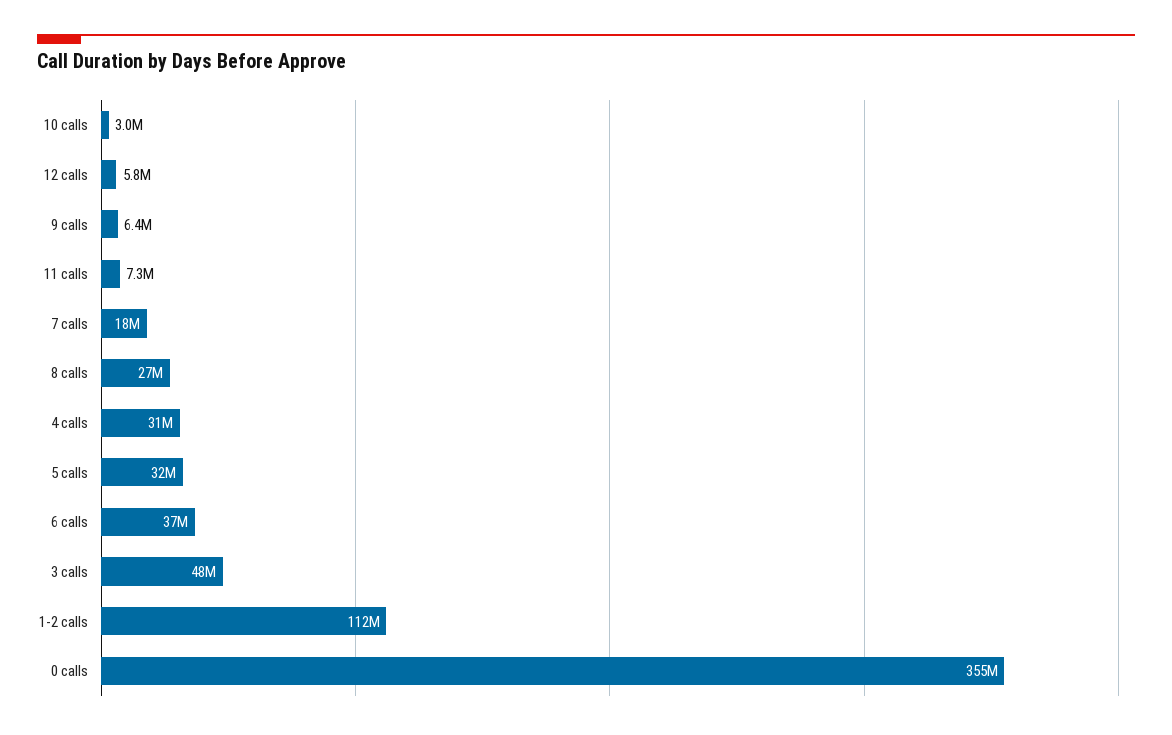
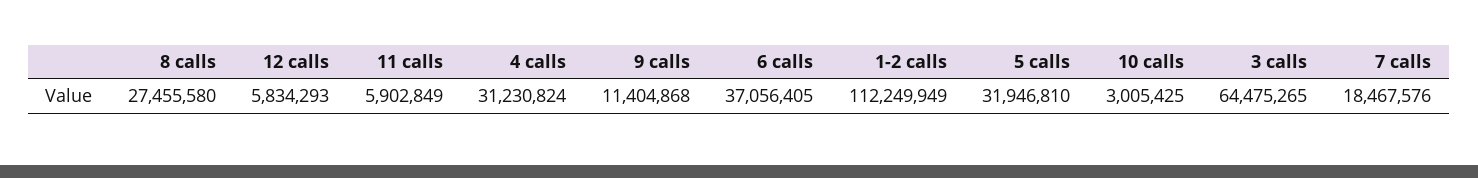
9 calls: 6400000 -> 11404868
11 calls: 7300000 -> 5902849
3 calls: 48000000 -> 64475265
0 calls: 355000000 -> none

